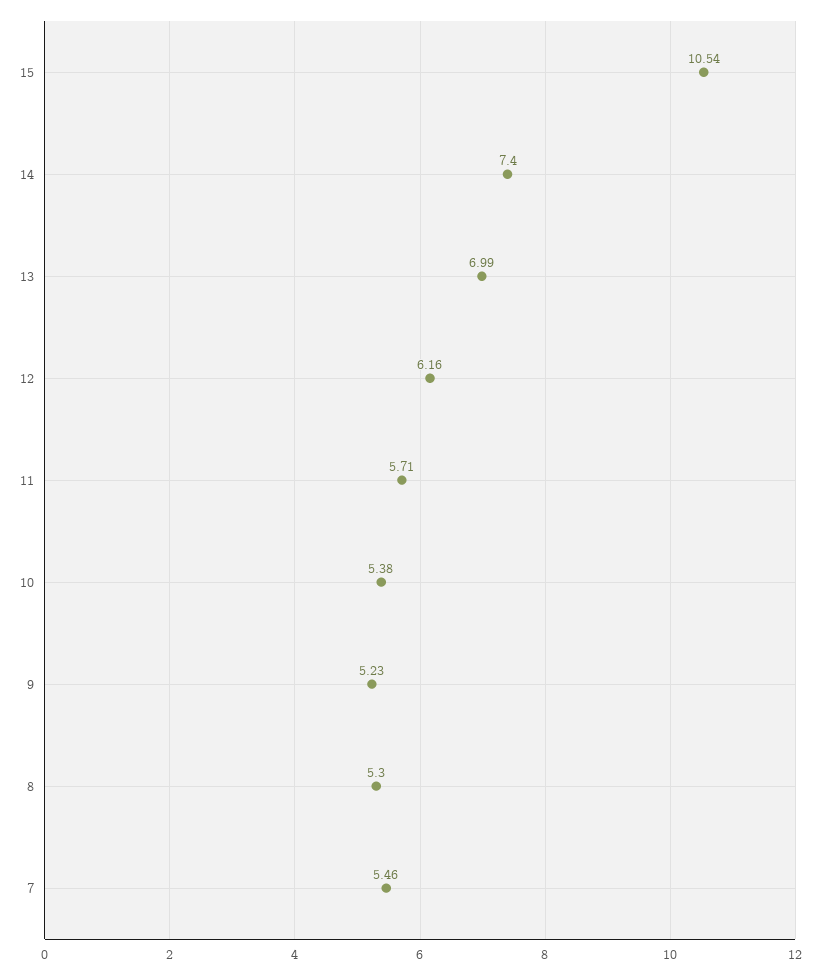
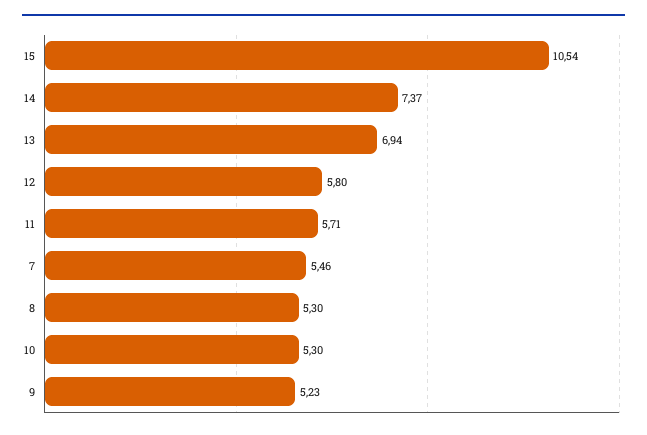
14: 7.4 -> 7.37
13: 6.99 -> 6.94
12: 6.16 -> 5.8
10: 5.38 -> 5.3

